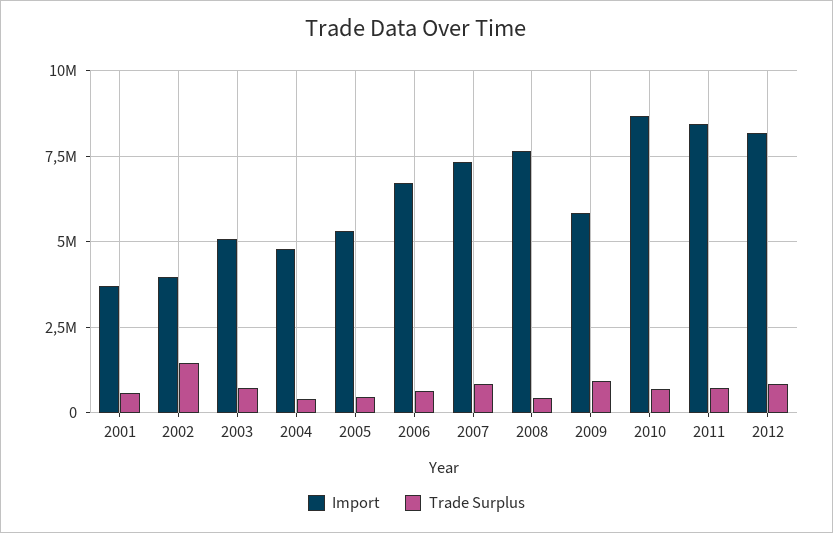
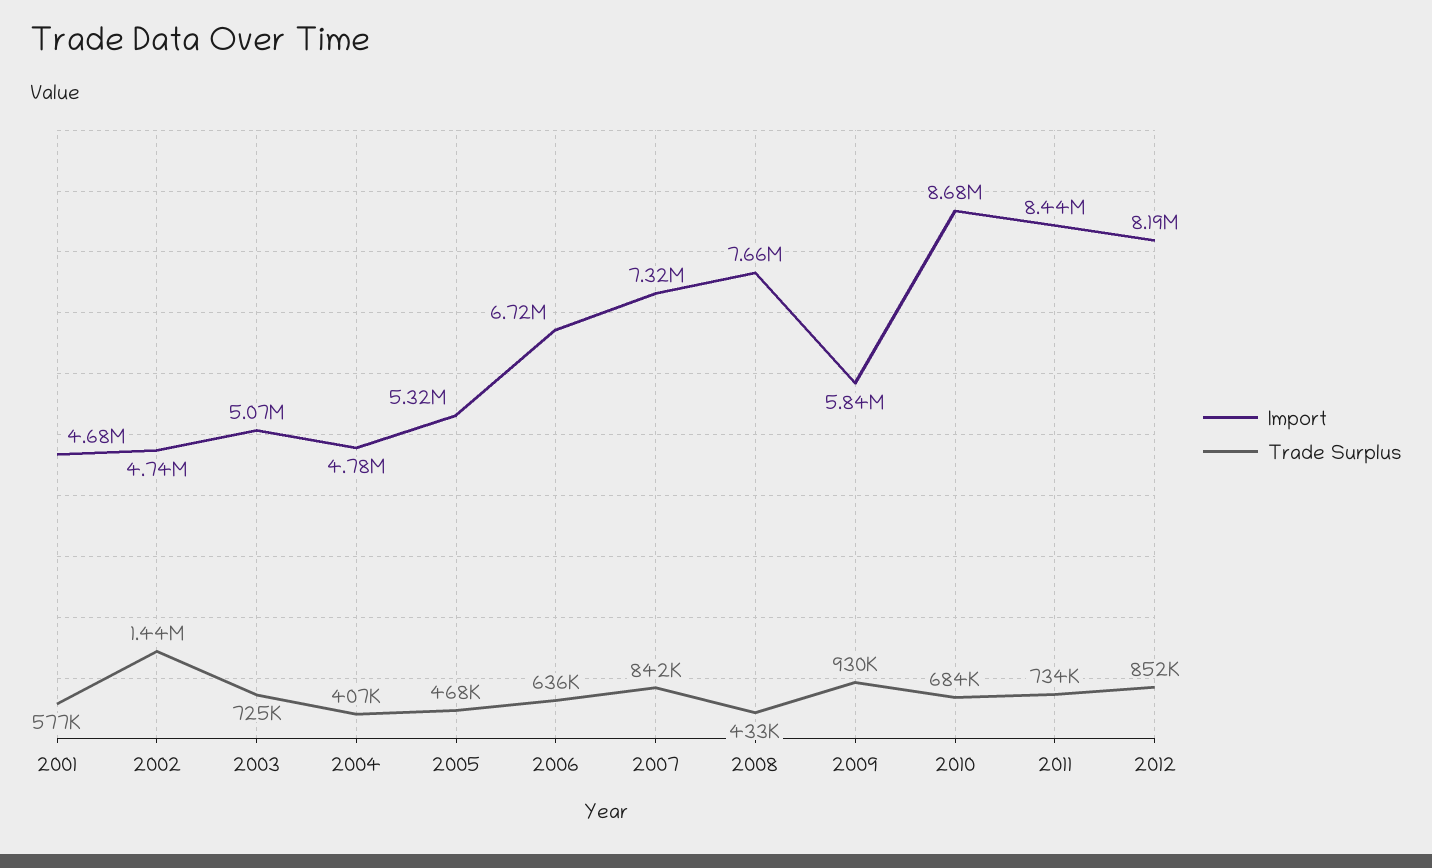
Import, 2001: 3750000 -> 4680000
Import, 2002: 4000000 -> 4740000

